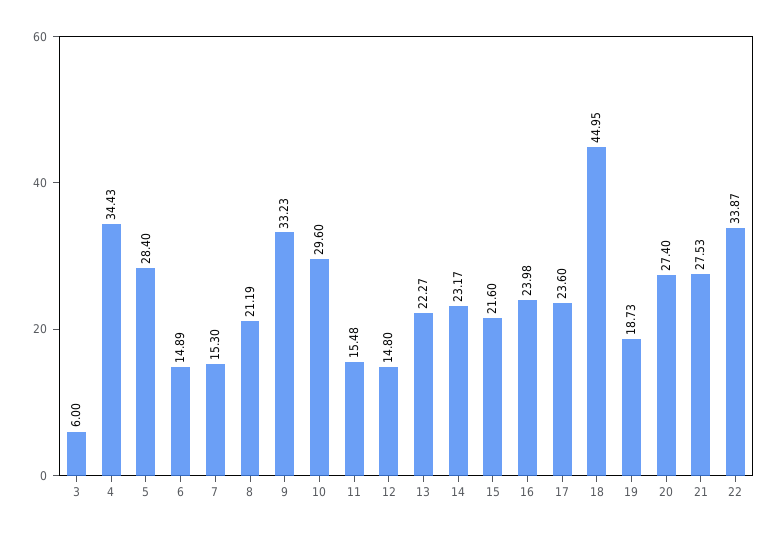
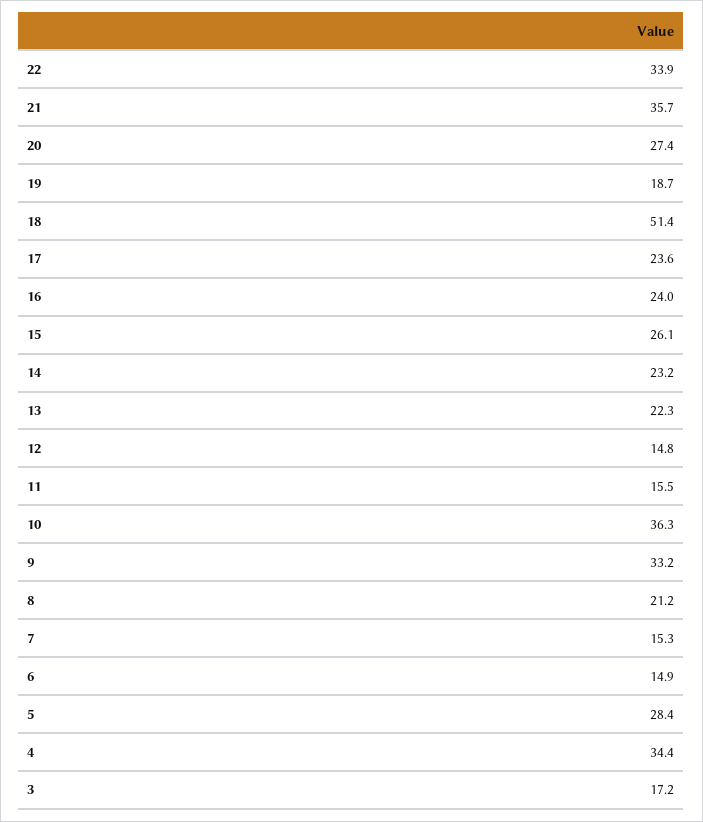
3: 6 -> 17.2
10: 29.6 -> 36.3
15: 21.6 -> 26.1
18: 44.95 -> 51.4
21: 27.53 -> 35.7

